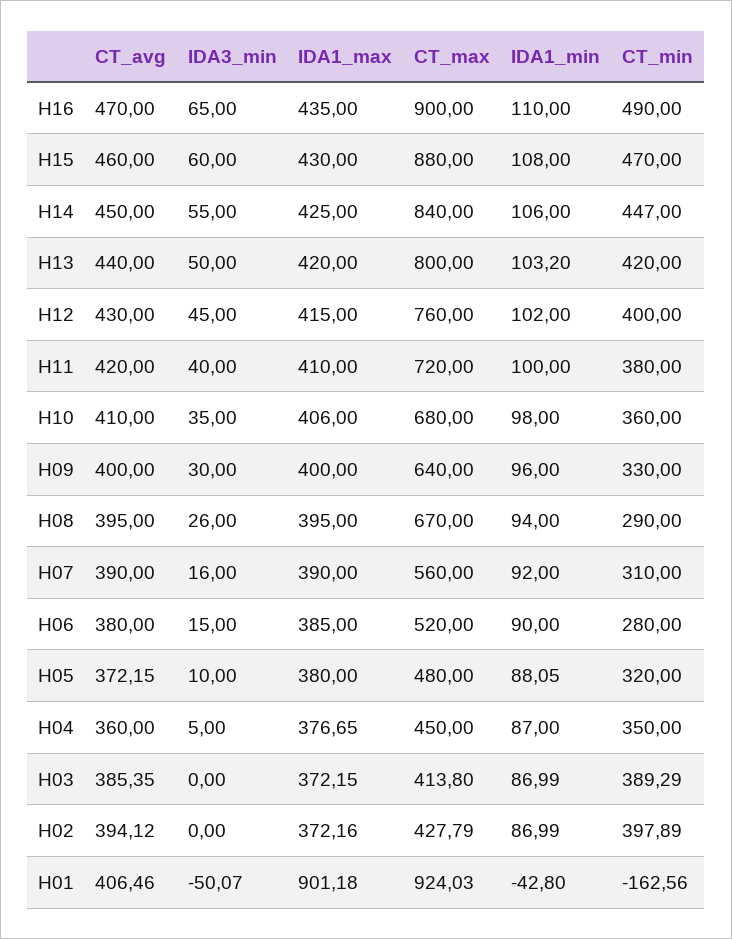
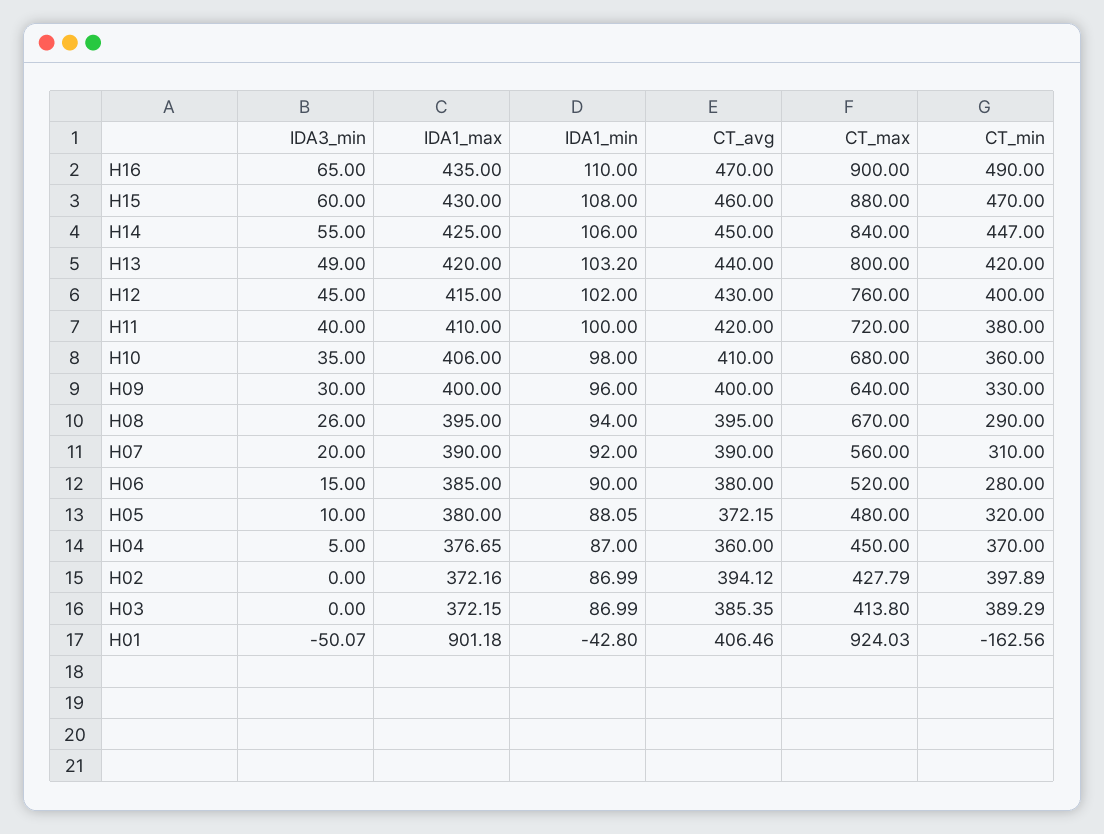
IDA3_min, H13: 50 -> 49
IDA3_min, H07: 16 -> 20
CT_min, H04: 350 -> 370

